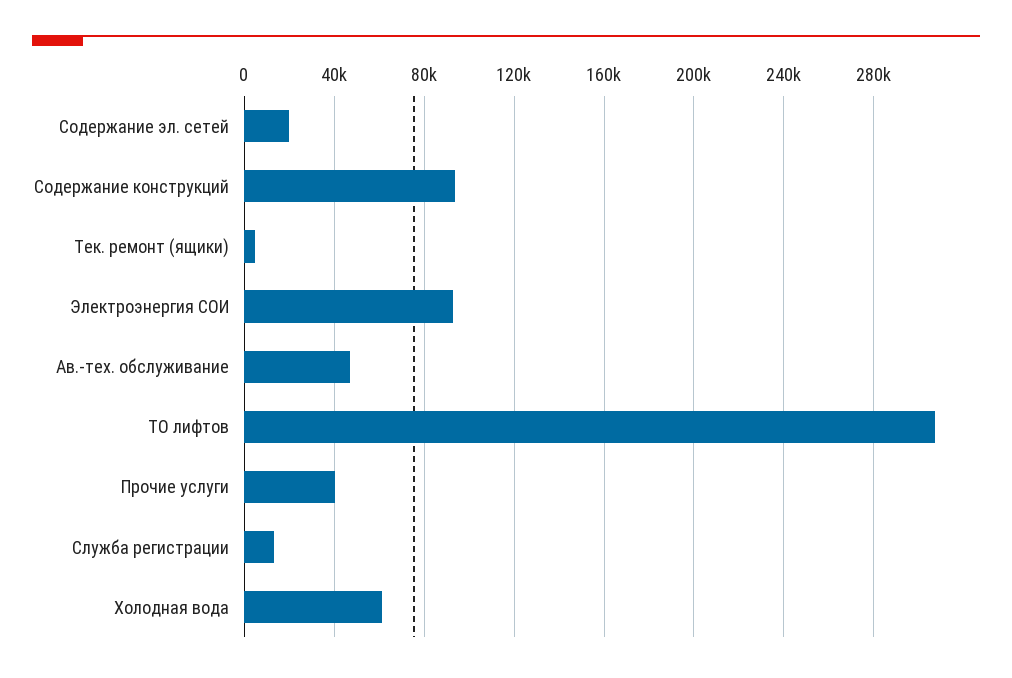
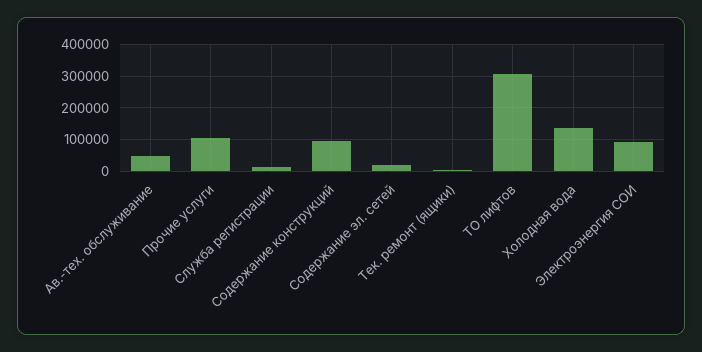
Прочие услуги: 40000 -> 100000
Холодная вода: 60000 -> 140000

